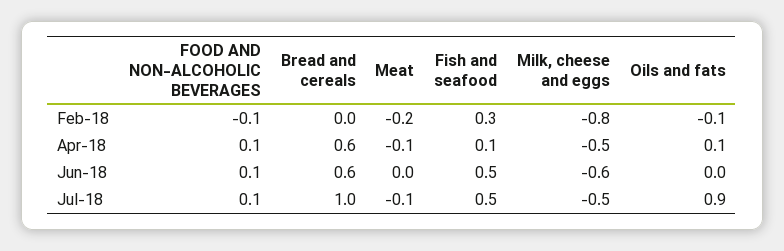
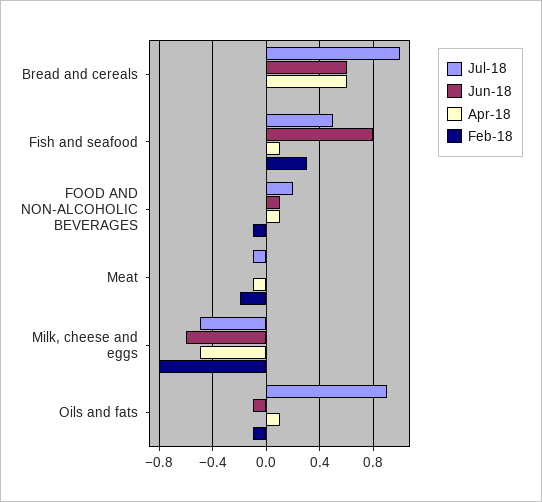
Jun-18, Fish and seafood: 0.5 -> 0.8
Jun-18, Oils and fats: 0 -> -0.1
Jul-18, FOOD AND NON-ALCOHOLIC BEVERAGES: 0.1 -> 0.2

